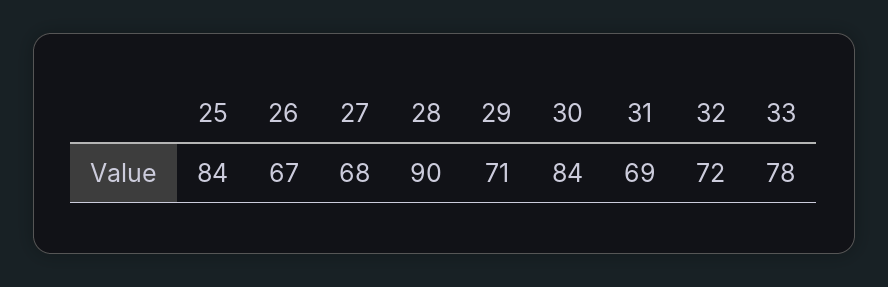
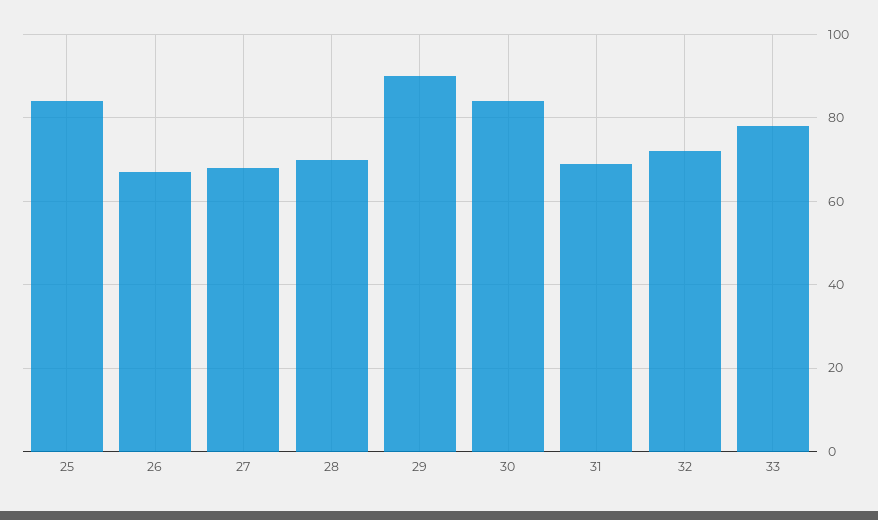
28: 90 -> 70
29: 71 -> 90

